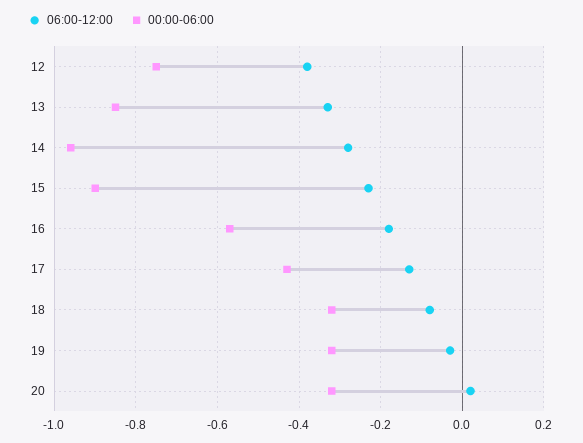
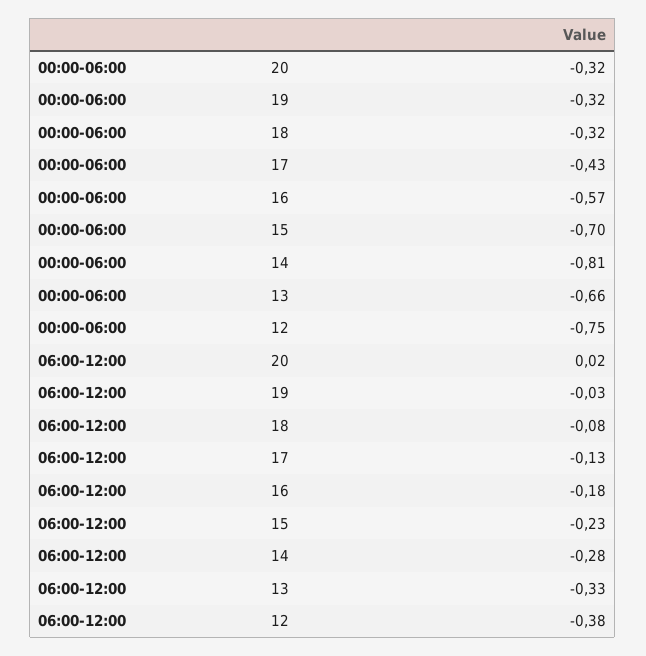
00:00-06:00, 13: -0.85 -> -0.66
00:00-06:00, 14: -0.95 -> -0.81
00:00-06:00, 15: -0.9 -> -0.7

